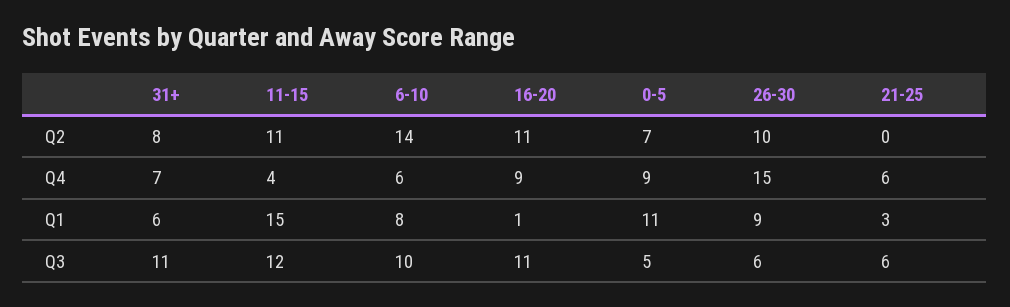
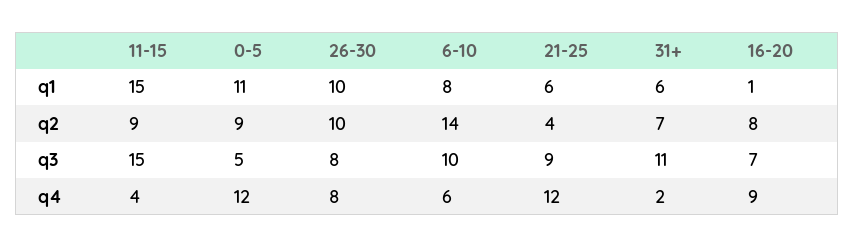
31+, Q2: 8 -> 7
11-15, Q2: 11 -> 9
16-20, Q2: 11 -> 8
0-5, Q2: 7 -> 9
21-25, Q2: 0 -> 4
31+, Q4: 7 -> 2
0-5, Q4: 9 -> 12
26-30, Q4: 15 -> 8
21-25, Q4: 6 -> 12
26-30, Q1: 9 -> 10
21-25, Q1: 3 -> 6
11-15, Q3: 12 -> 15
16-20, Q3: 11 -> 7
26-30, Q3: 6 -> 8
21-25, Q3: 6 -> 9

